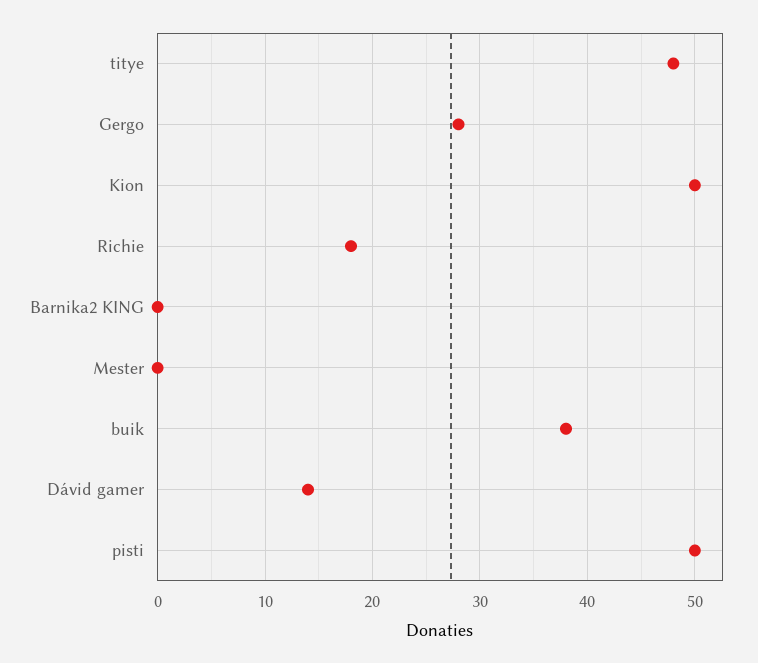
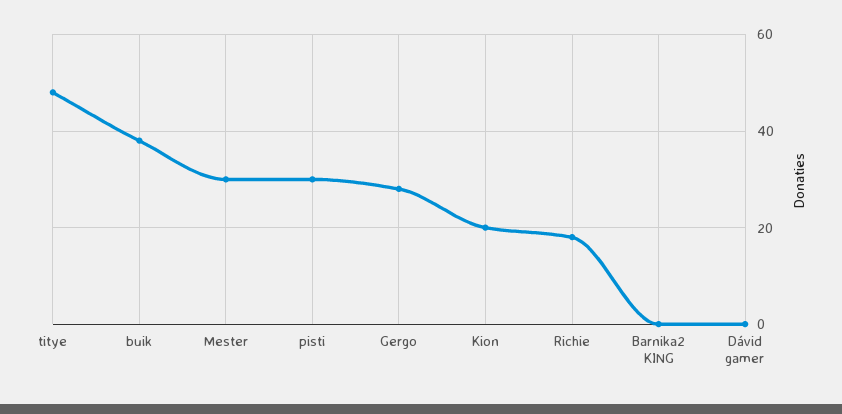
Kion: 50 -> 20
Mester: 0 -> 30
Dávid gamer: 14 -> 0
pisti: 50 -> 30

